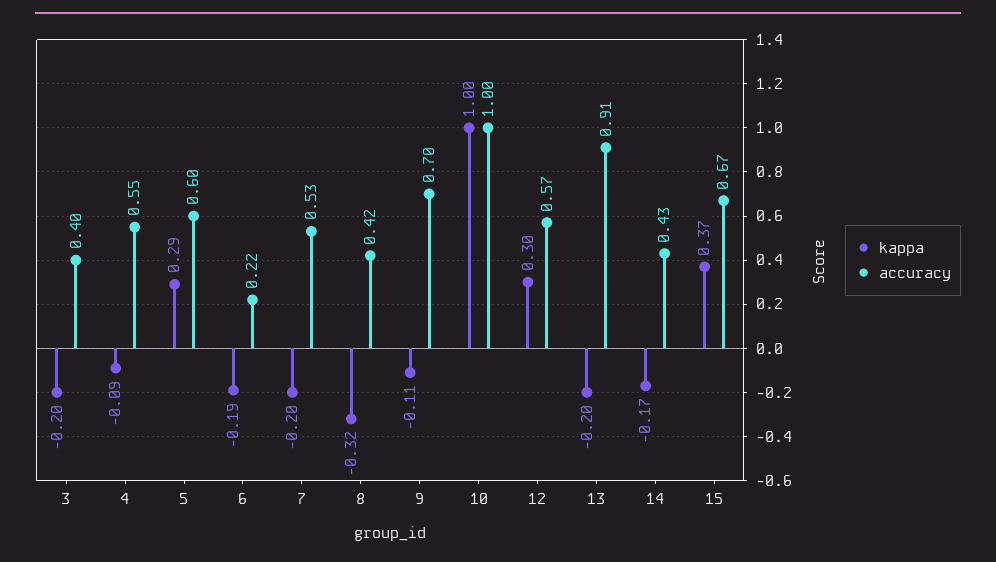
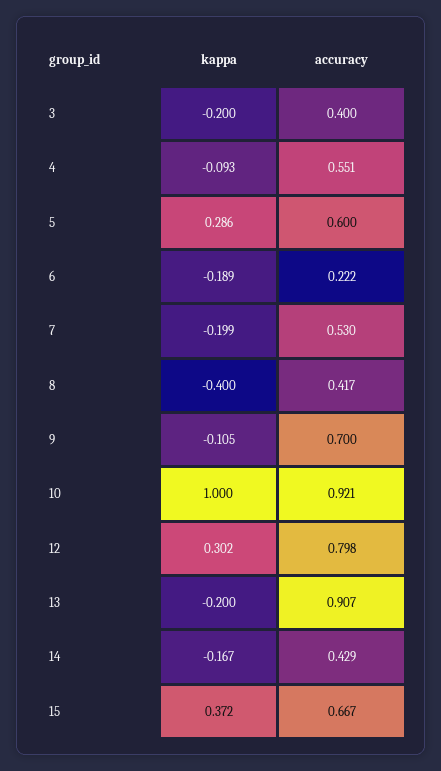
kappa, 8: -0.32 -> -0.4
accuracy, 10: 1 -> 0.921
accuracy, 12: 0.57 -> 0.798

